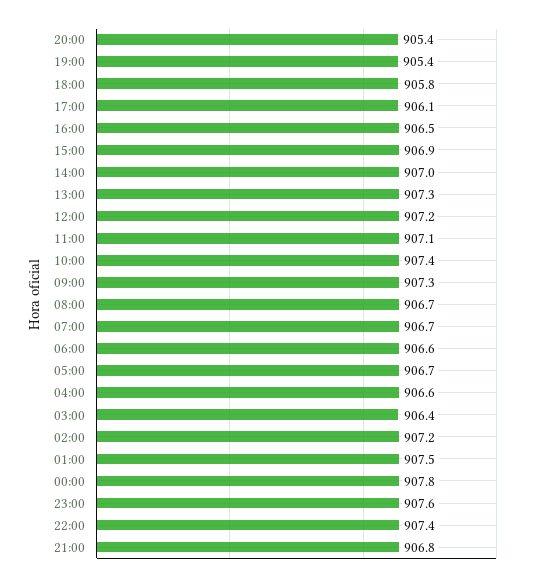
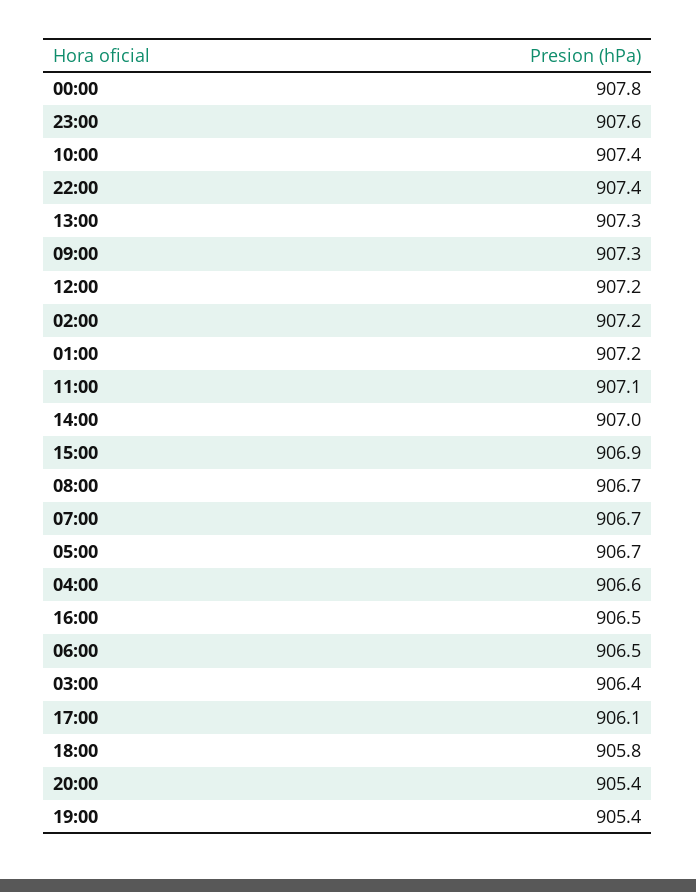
06:00: 906.6 -> 906.5
01:00: 907.5 -> 907.2
21:00: 906.8 -> none

